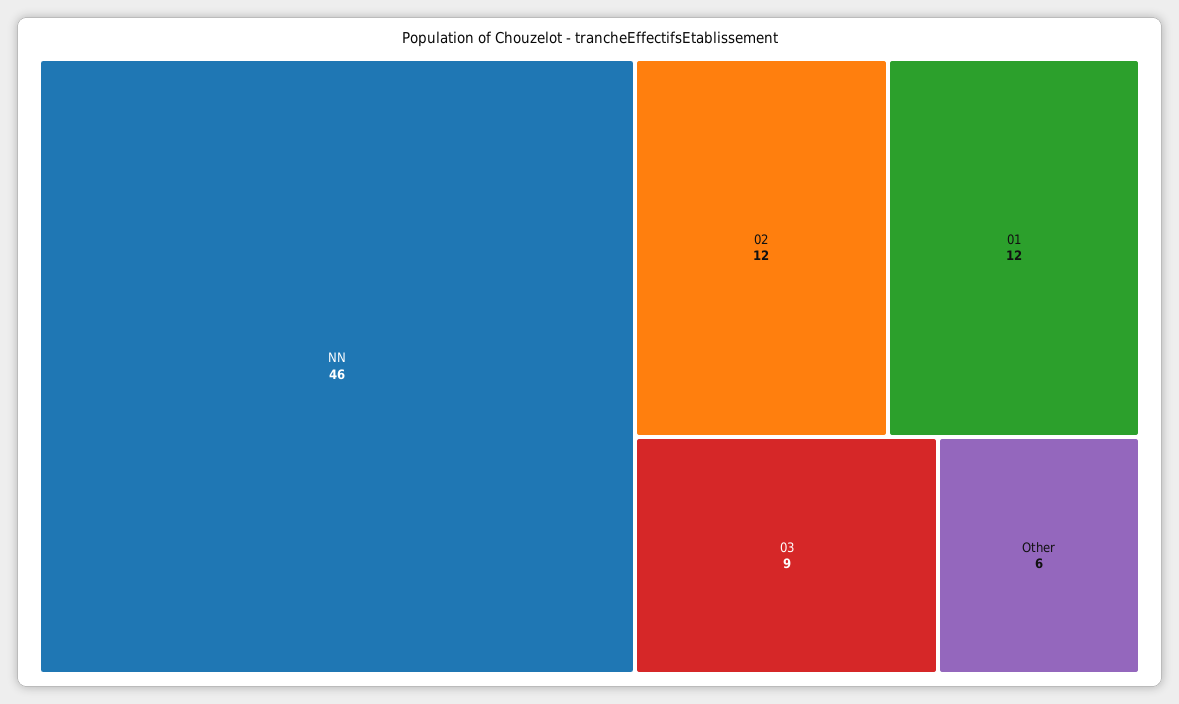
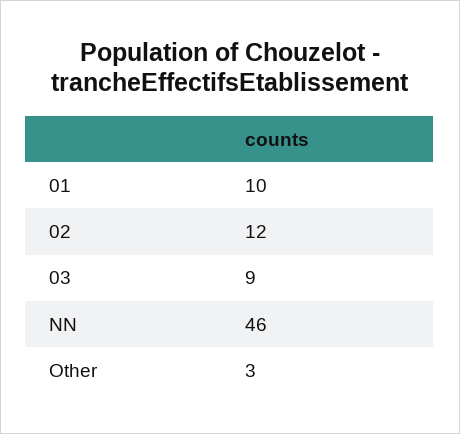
01: 12 -> 10
Other: 6 -> 3

